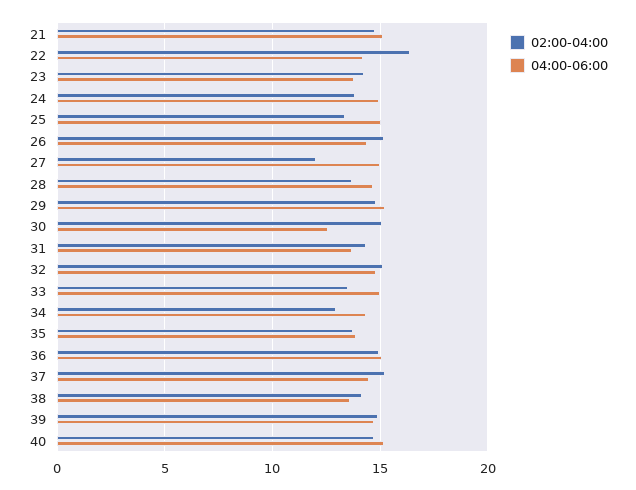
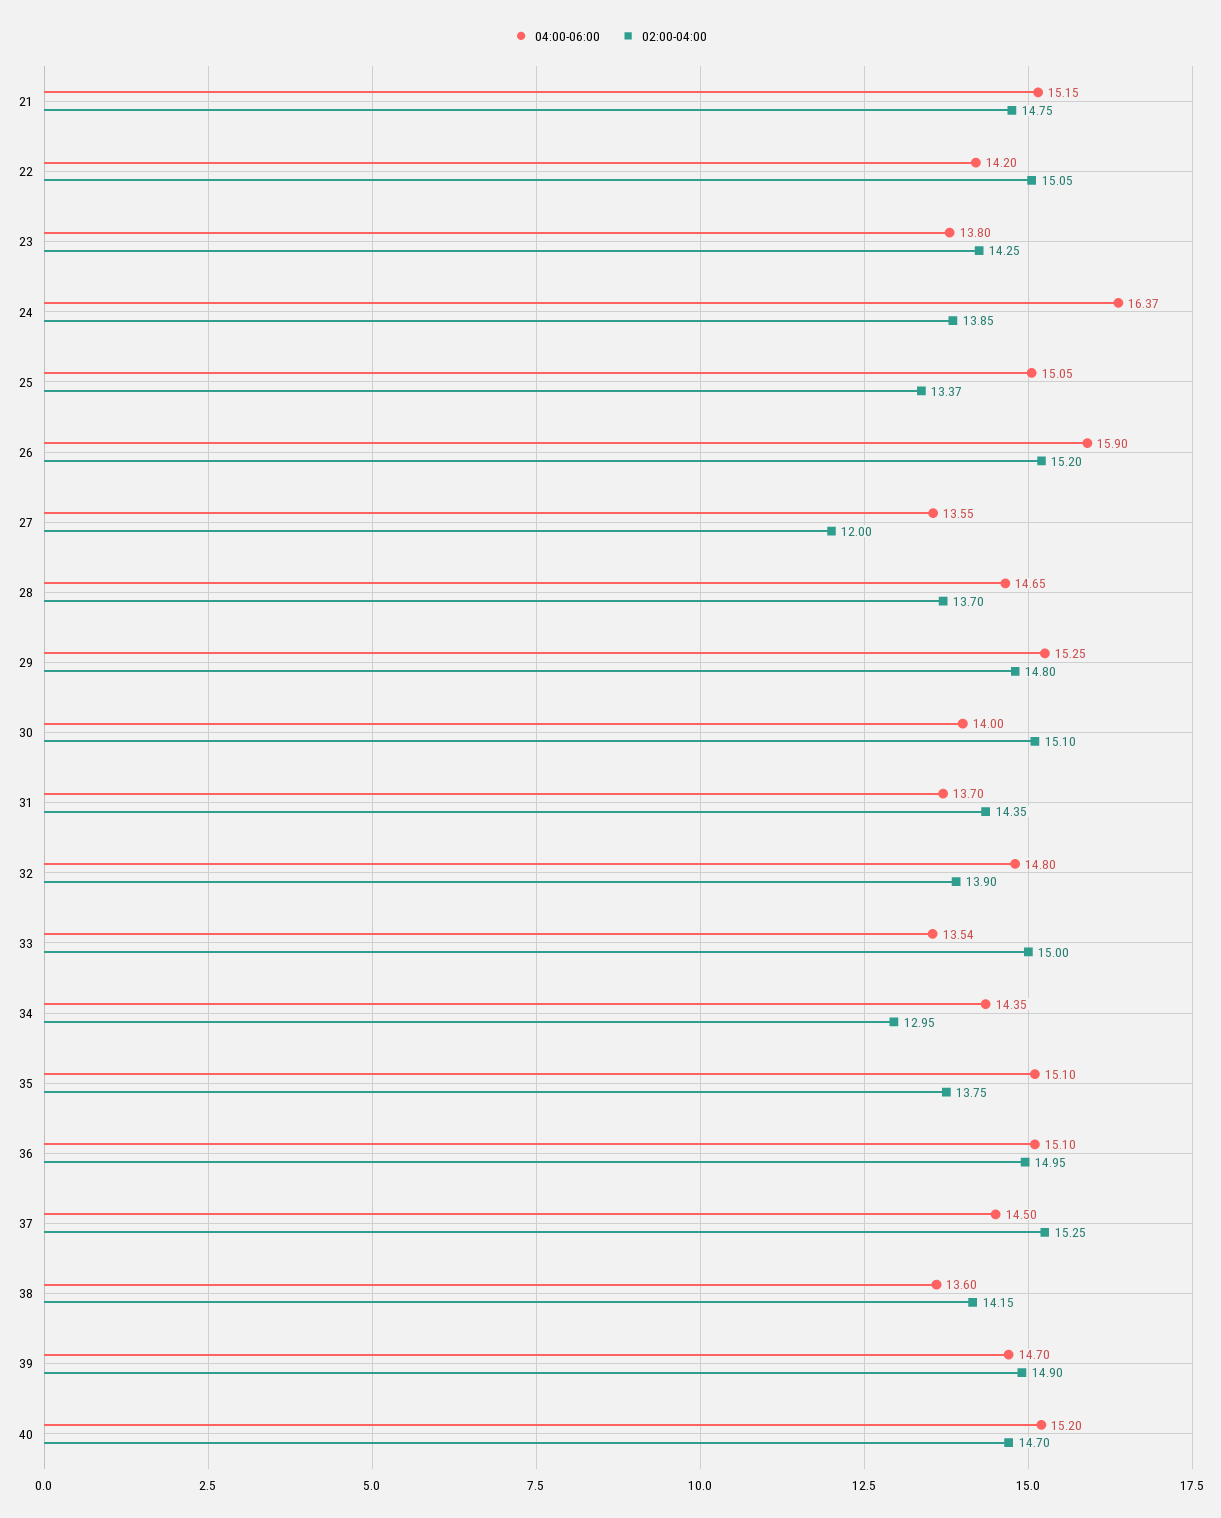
02:00-04:00, 22: 16.5 -> 15.05
04:00-06:00, 24: 15 -> 16.37
04:00-06:00, 26: 14.5 -> 15.9
04:00-06:00, 27: 15 -> 13.55
04:00-06:00, 30: 12.5 -> 14
02:00-04:00, 32: 15 -> 13.9
02:00-04:00, 33: 13.5 -> 15
04:00-06:00, 33: 15 -> 13.54
04:00-06:00, 35: 14 -> 15.1

